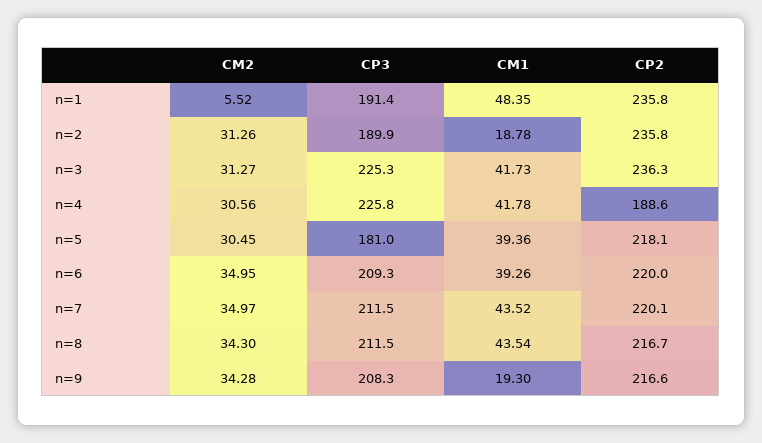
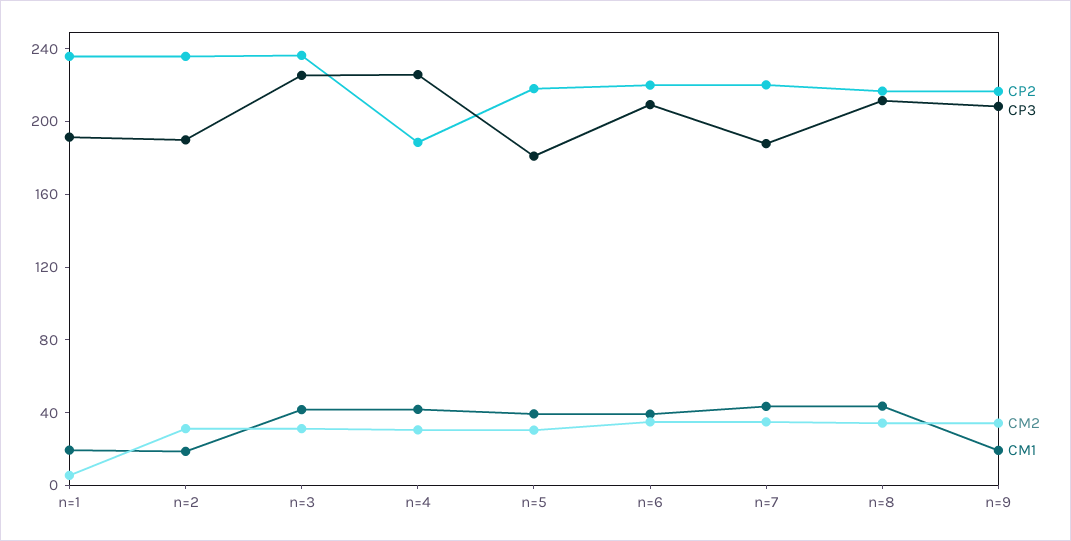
CM1, n=1: 48.35 -> 20
CP3, n=7: 211.5 -> 190

